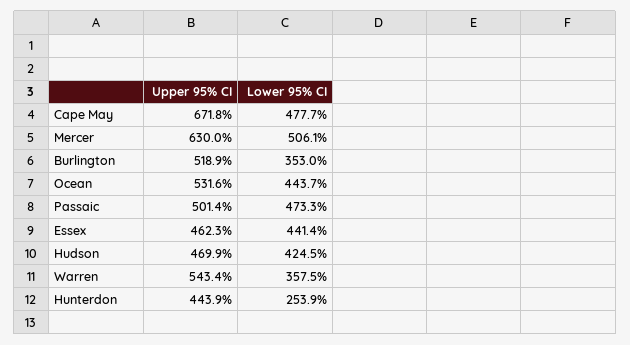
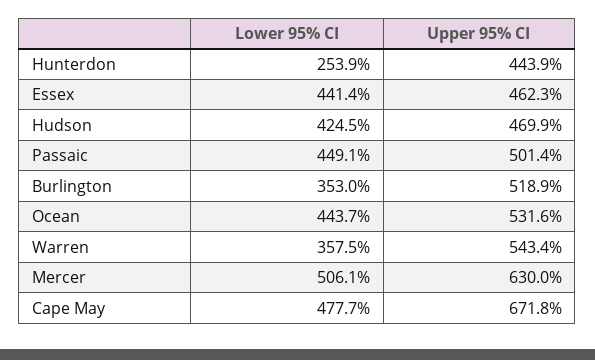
Lower 95% CI, Passaic: 473.3 -> 449.1

